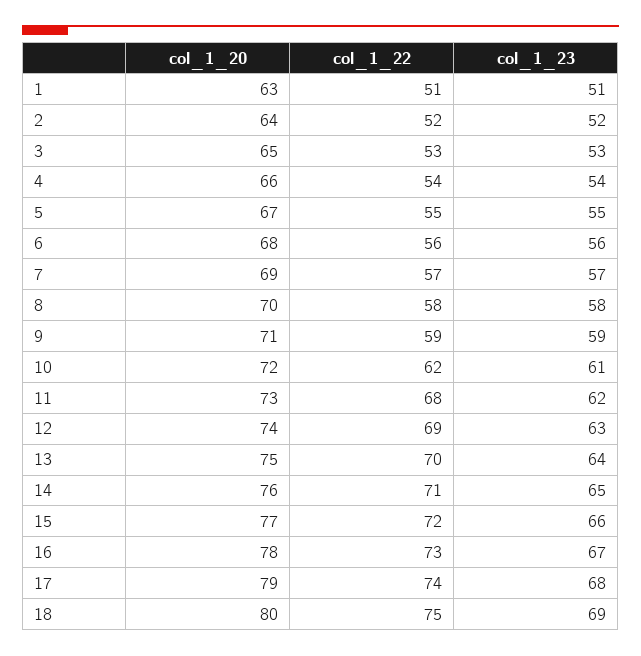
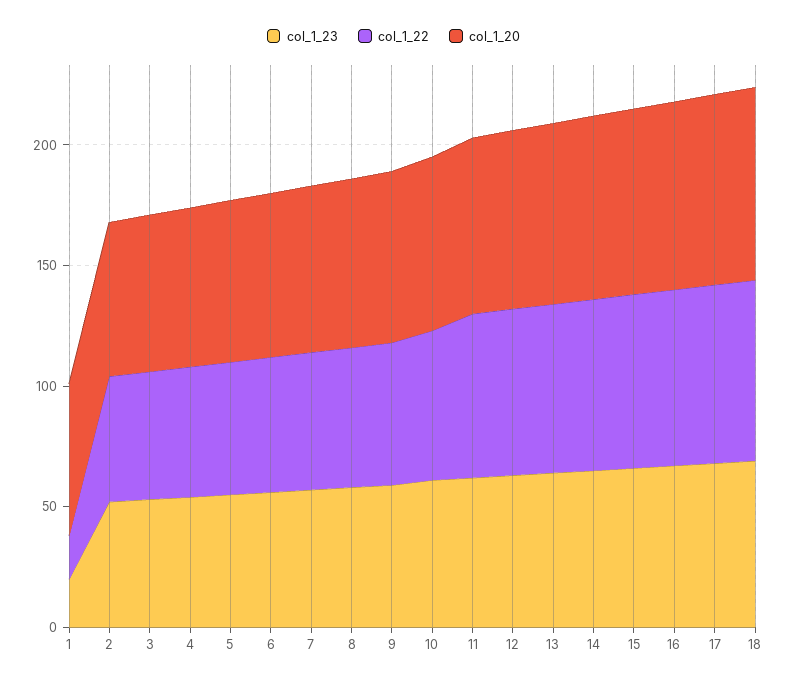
col_1_22, 1: 51 -> 20
col_1_23, 1: 51 -> 20

